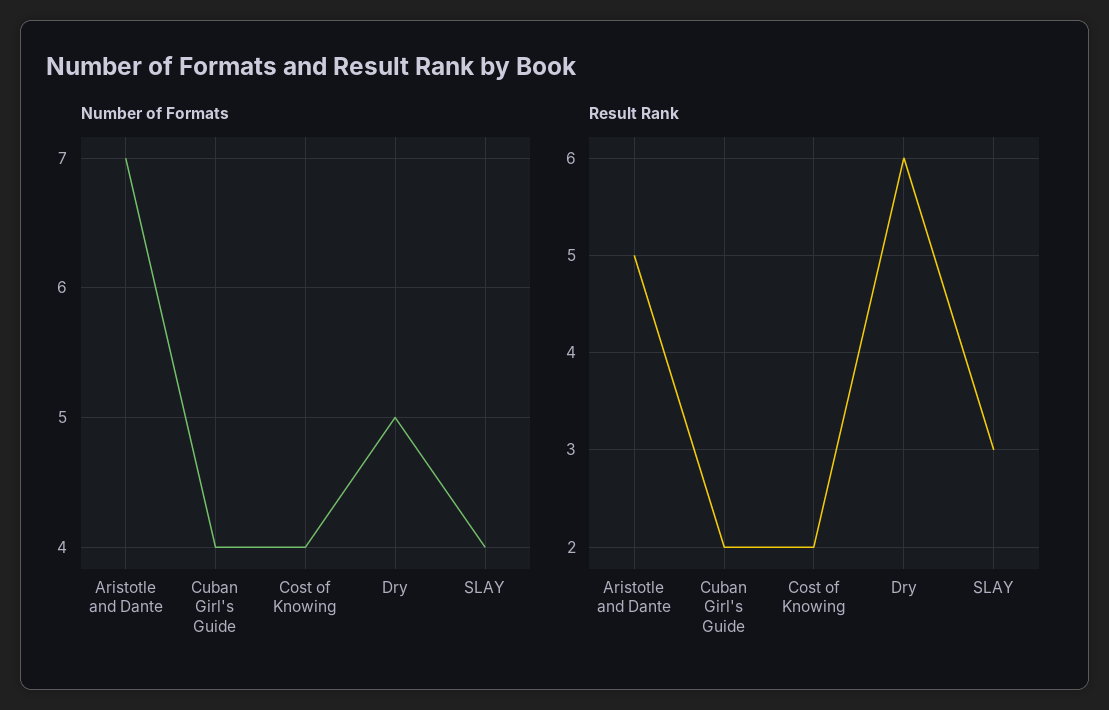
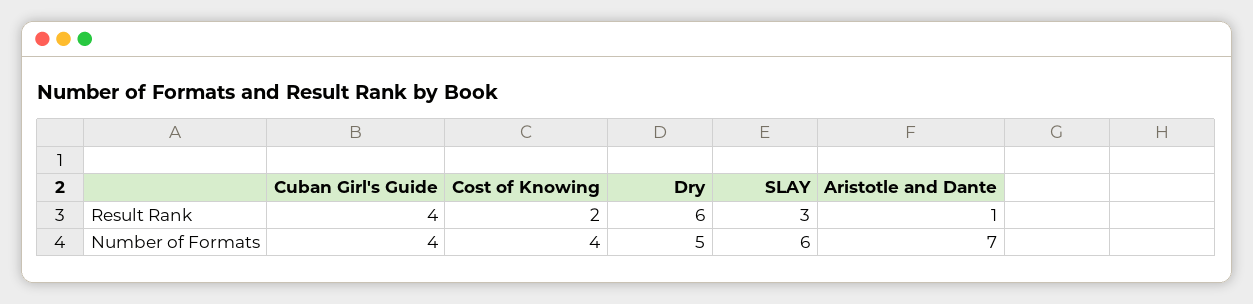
Number of Formats, SLAY: 4 -> 6
Result Rank, Aristotle and Dante: 5 -> 1
Result Rank, Cuban Girl's Guide: 2 -> 4

